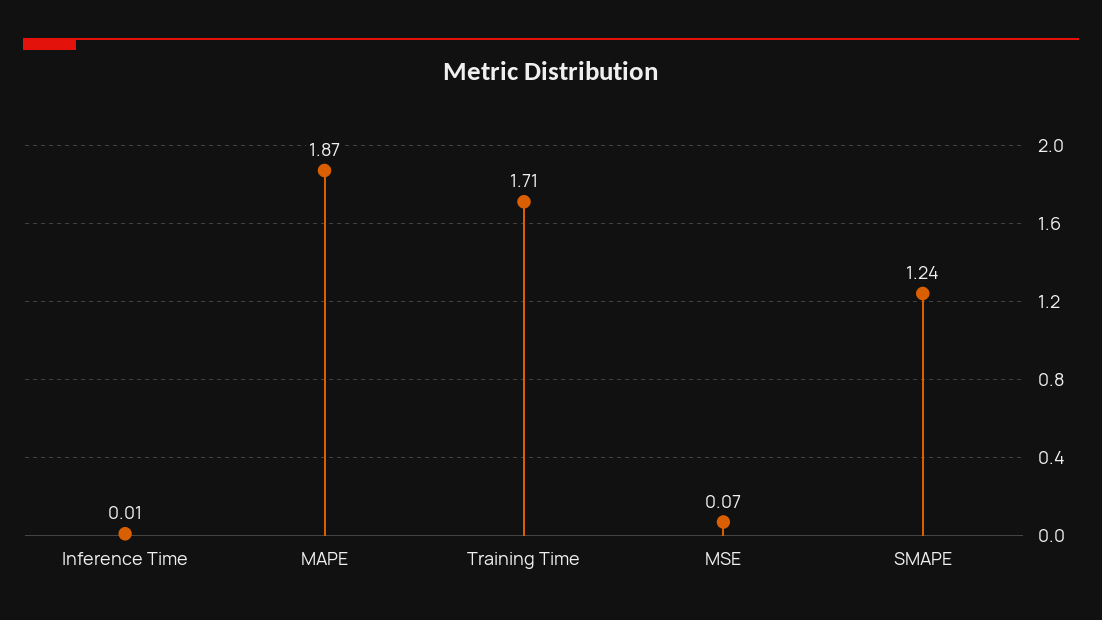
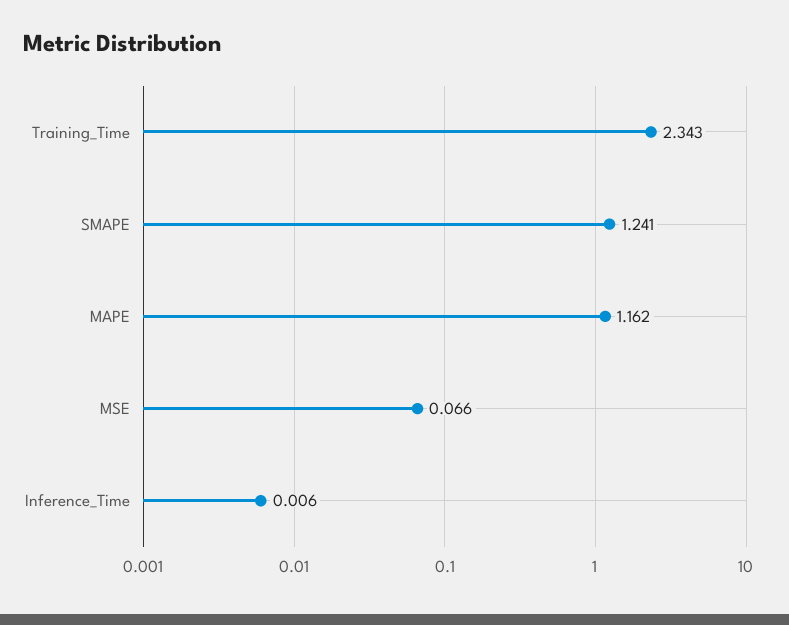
MAPE: 1.87 -> 1.162
Training Time: 1.71 -> 2.343

